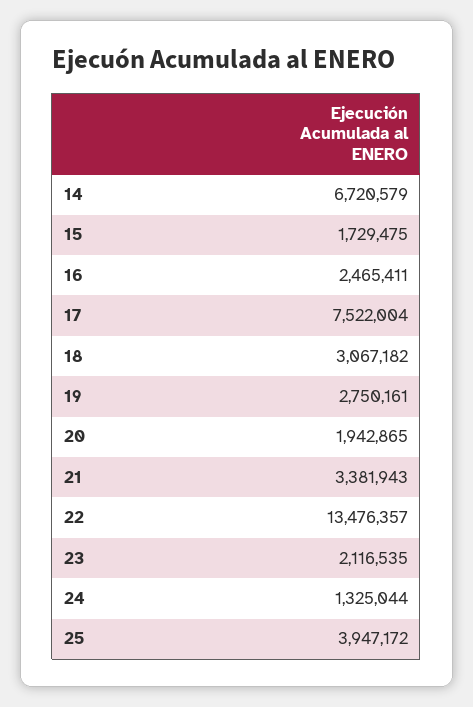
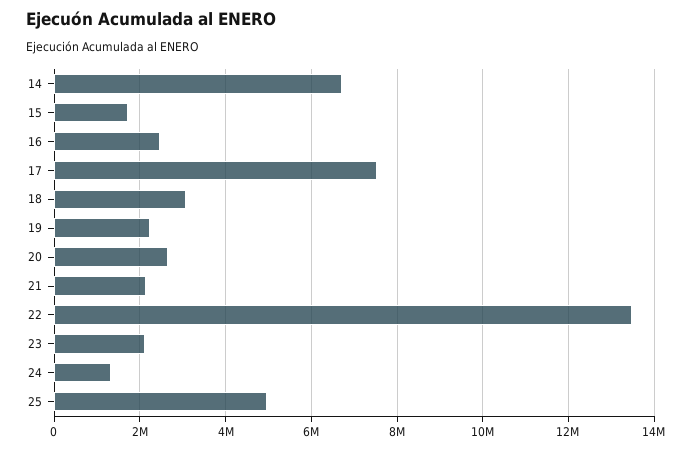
19: 2750161 -> 2200000
20: 1942865 -> 2600000
21: 3381943 -> 2200000
25: 3947172 -> 5000000

